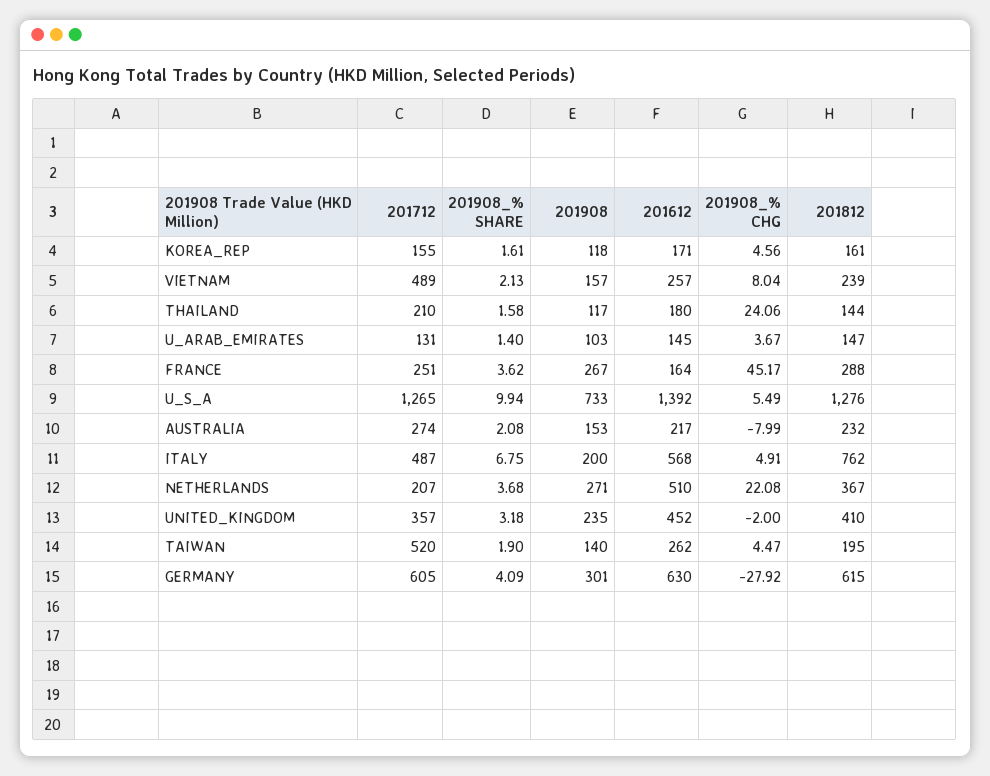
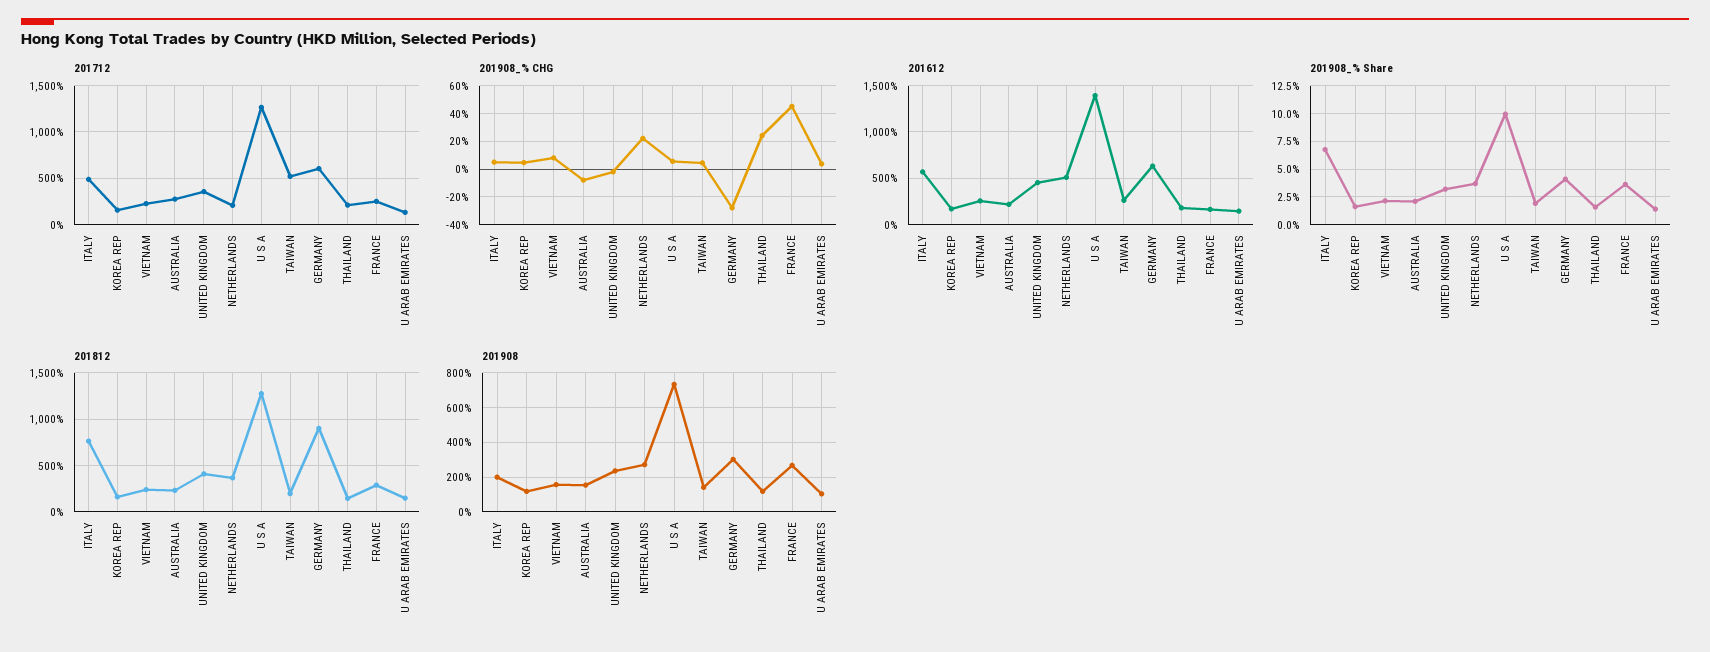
201712, VIETNAM: 489 -> 200
201812, GERMANY: 615 -> 900

